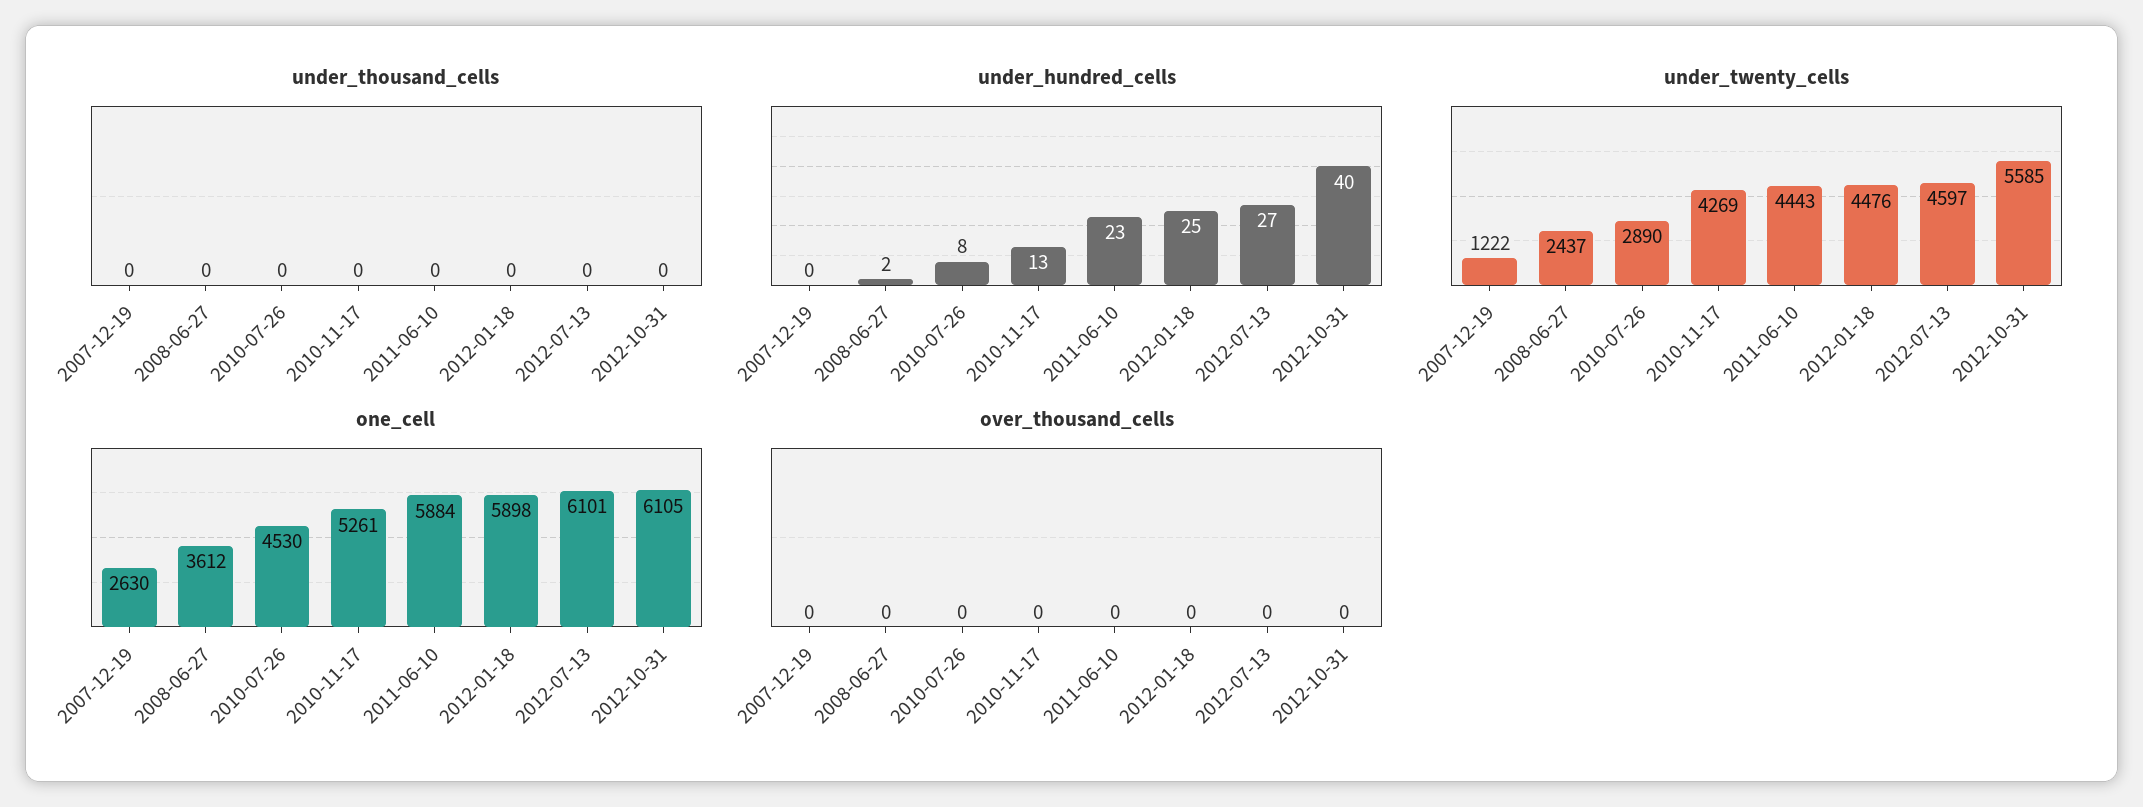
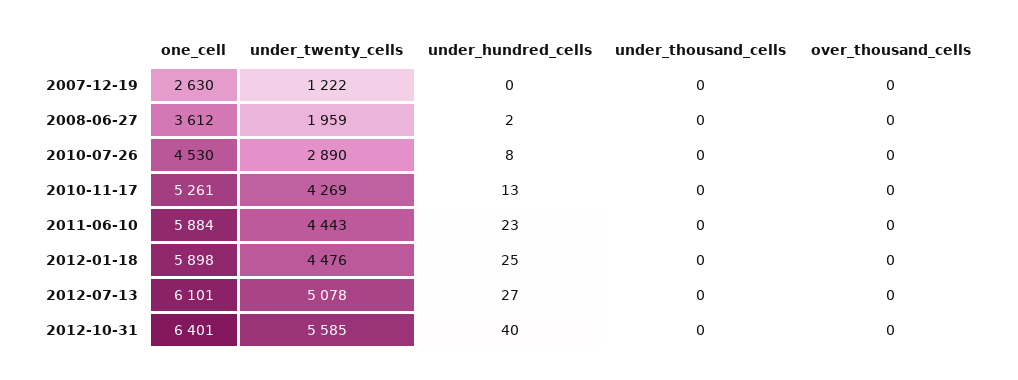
under_twenty_cells, 2008-06-27: 2437 -> 1959
under_twenty_cells, 2012-07-13: 4597 -> 5078
one_cell, 2012-10-31: 6105 -> 6401

